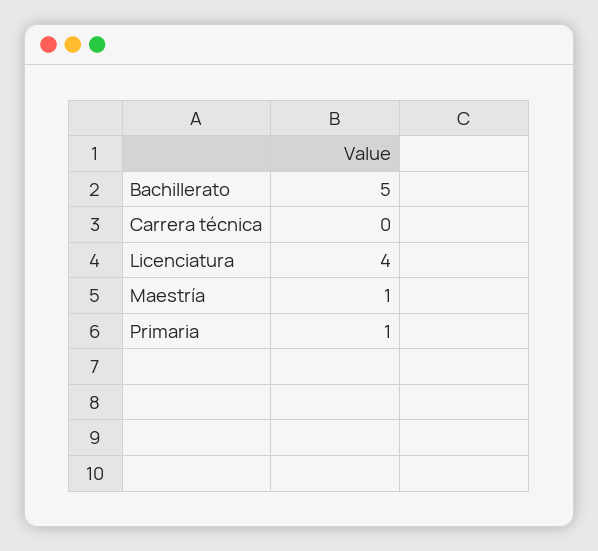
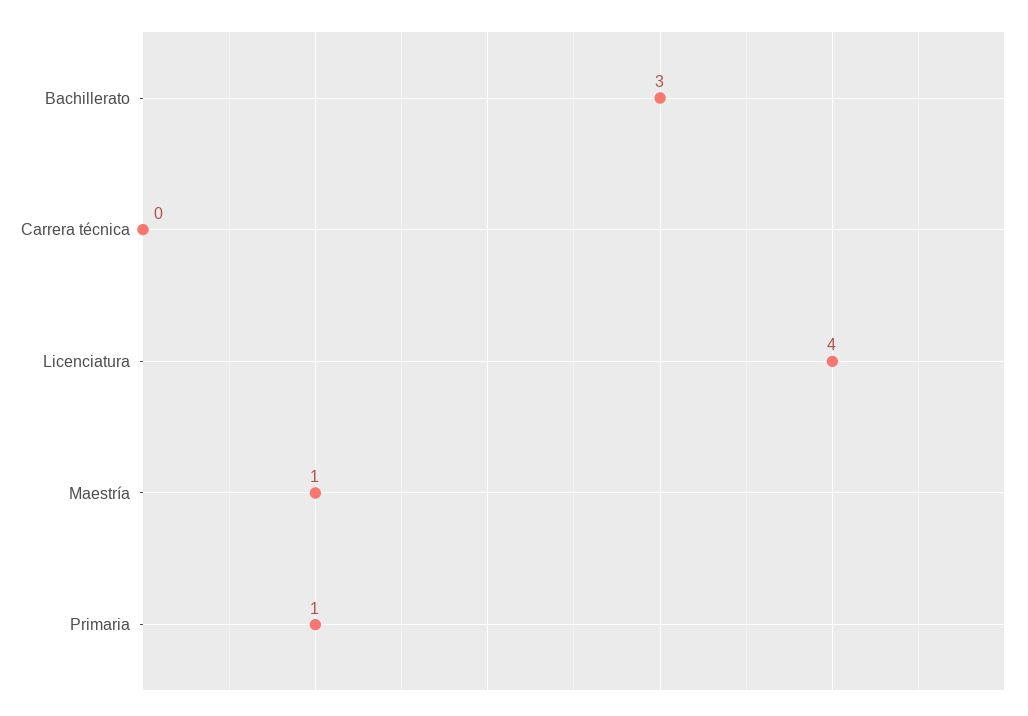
Bachillerato: 5 -> 3

